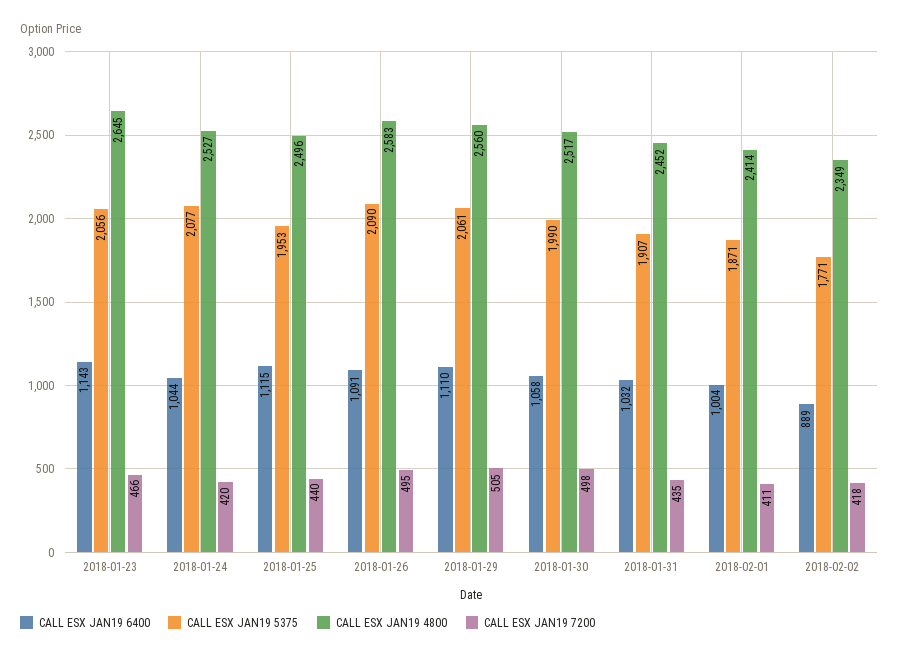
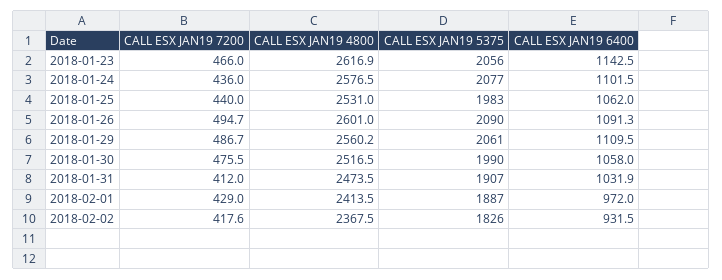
CALL ESX JAN19 4800, 2018-01-23: 2645 -> 2616.9
CALL ESX JAN19 6400, 2018-01-24: 1044 -> 1101.5
CALL ESX JAN19 4800, 2018-01-24: 2527 -> 2576.5
CALL ESX JAN19 7200, 2018-01-24: 420 -> 436
CALL ESX JAN19 6400, 2018-01-25: 1115 -> 1062
CALL ESX JAN19 5375, 2018-01-25: 1953 -> 1983
CALL ESX JAN19 4800, 2018-01-25: 2496 -> 2531
CALL ESX JAN19 4800, 2018-01-26: 2583 -> 2601
CALL ESX JAN19 7200, 2018-01-29: 505 -> 486.7
CALL ESX JAN19 7200, 2018-01-30: 498 -> 475.5
CALL ESX JAN19 4800, 2018-01-31: 2452 -> 2473.5
CALL ESX JAN19 7200, 2018-01-31: 435 -> 412
CALL ESX JAN19 6400, 2018-02-01: 1004 -> 972
CALL ESX JAN19 5375, 2018-02-01: 1871 -> 1887
CALL ESX JAN19 7200, 2018-02-01: 411 -> 429
CALL ESX JAN19 6400, 2018-02-02: 889 -> 931.5
CALL ESX JAN19 5375, 2018-02-02: 1771 -> 1826
CALL ESX JAN19 4800, 2018-02-02: 2349 -> 2367.5

